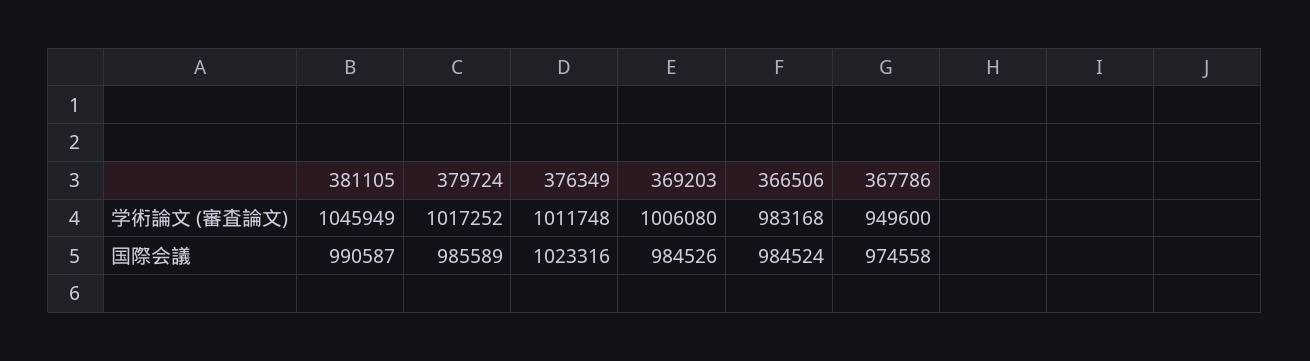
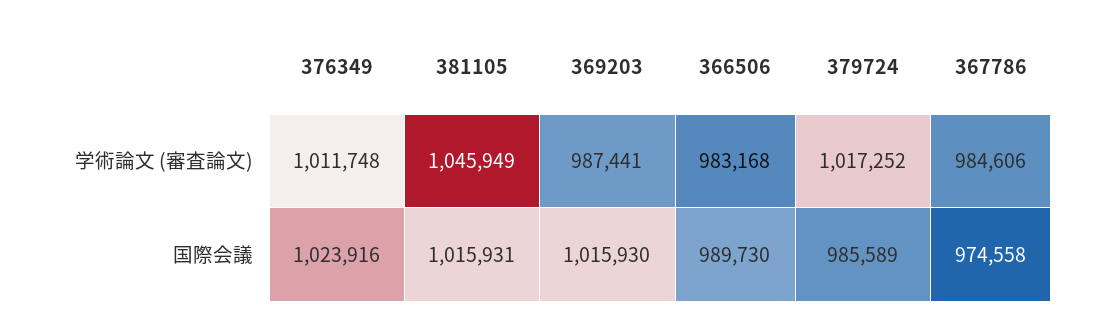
369203, 学術論文 (審査論文): 1006080 -> 987441
367786, 学術論文 (審査論文): 949600 -> 984606
381105, 国際会議: 990587 -> 1015931
376349, 国際会議: 1023316 -> 1023916
369203, 国際会議: 984526 -> 1015930
366506, 国際会議: 984524 -> 989730

